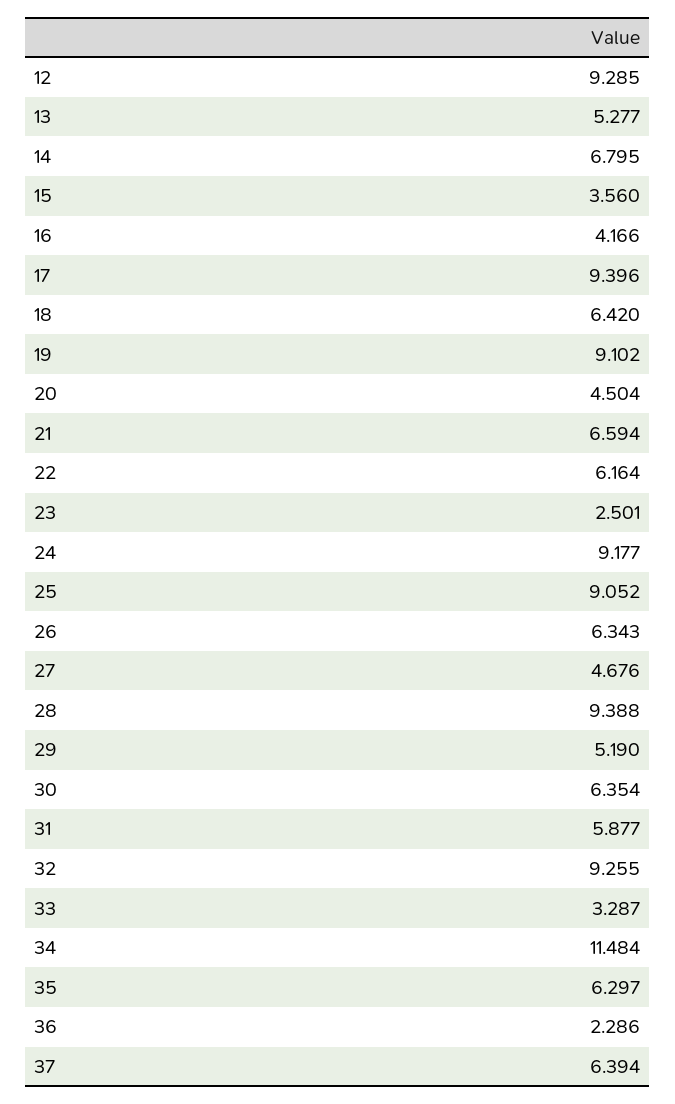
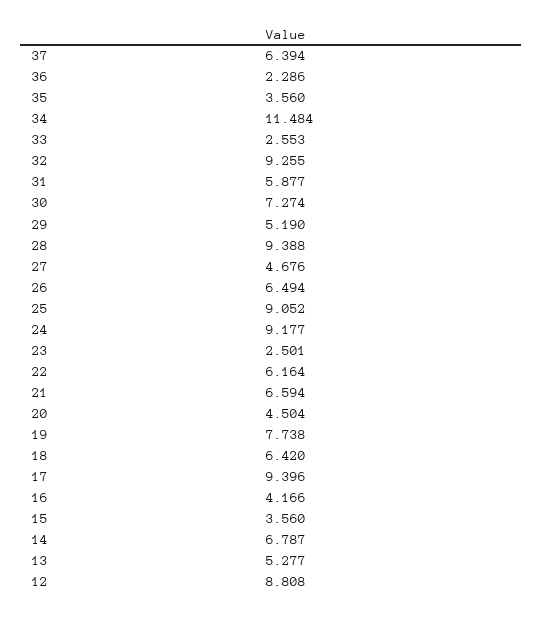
12: 9.285 -> 8.808
14: 6.795 -> 6.787
19: 9.102 -> 7.738
26: 6.343 -> 6.494
30: 6.354 -> 7.274
33: 3.287 -> 2.553
35: 6.297 -> 3.56

